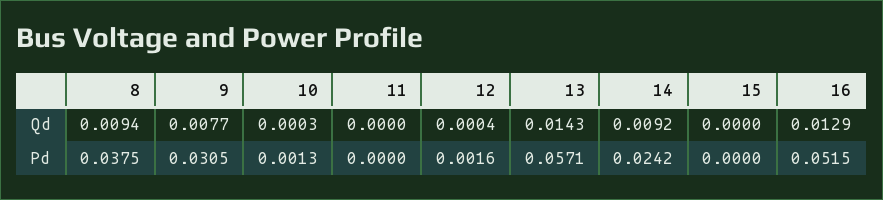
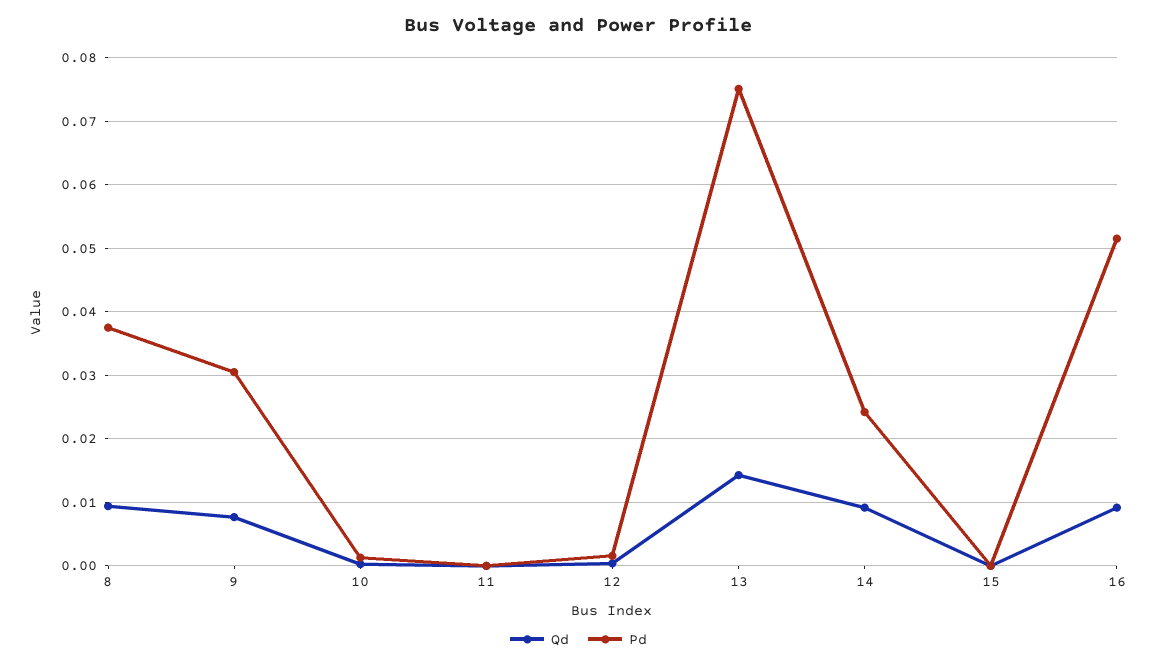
Qd, 16: 0.0129 -> 0.009
Pd, 13: 0.0571 -> 0.075

